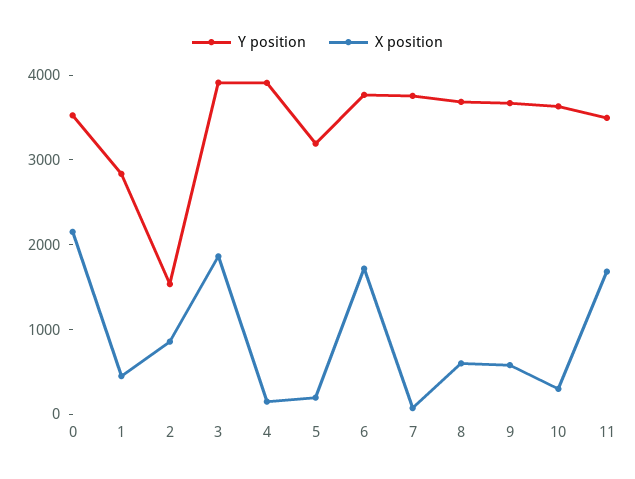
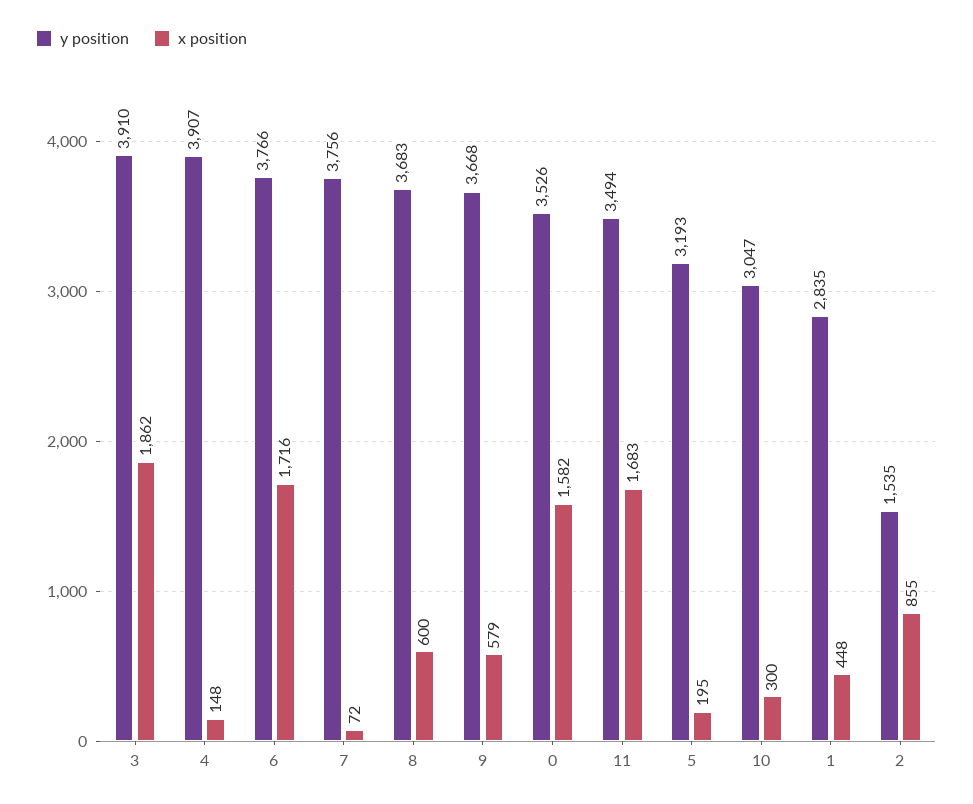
X position, 0: 2200 -> 1582
Y position, 10: 3600 -> 3047

